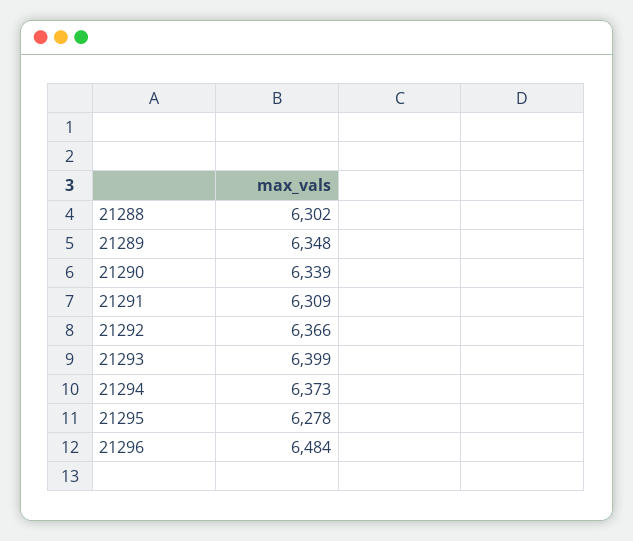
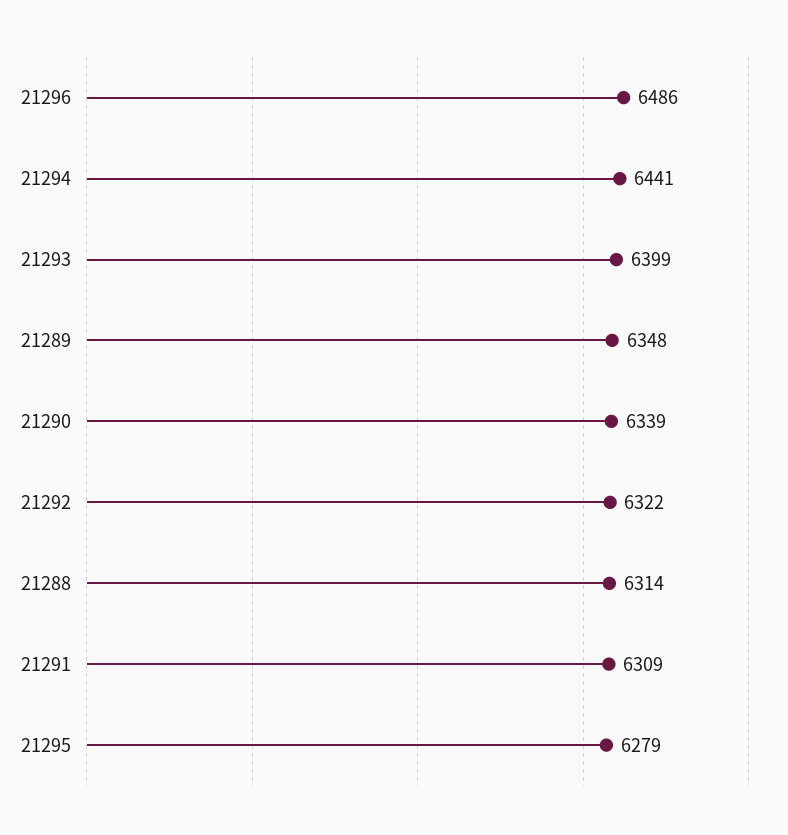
21288: 6302 -> 6314
21292: 6366 -> 6322
21294: 6373 -> 6441
21295: 6278 -> 6279
21296: 6484 -> 6486

